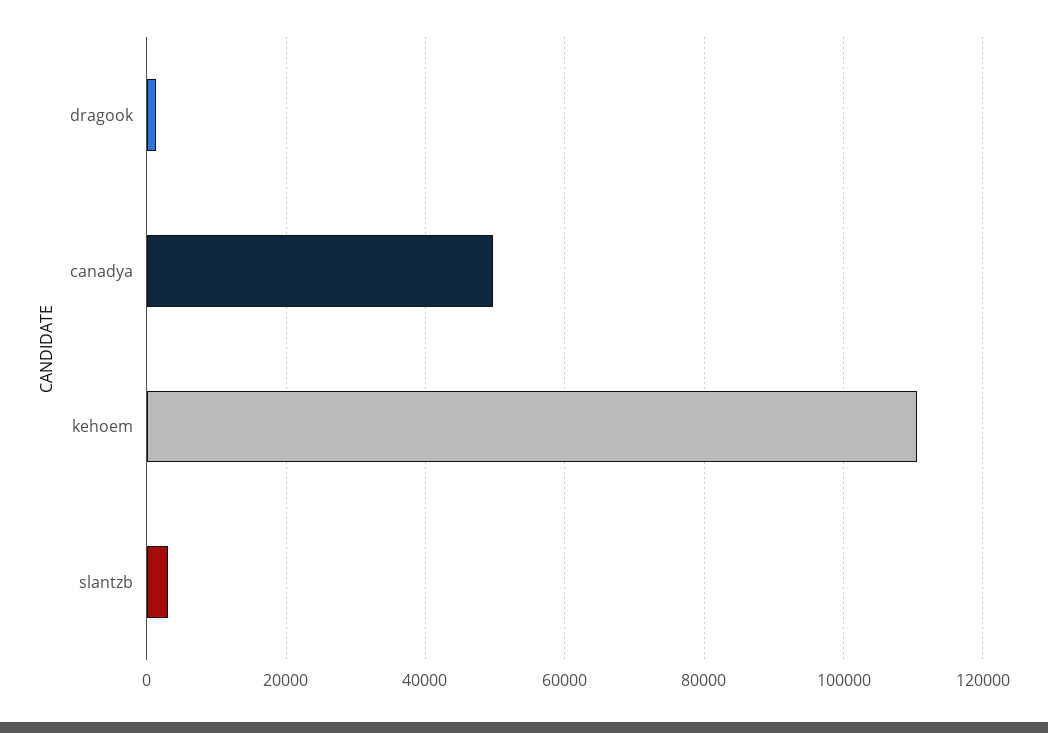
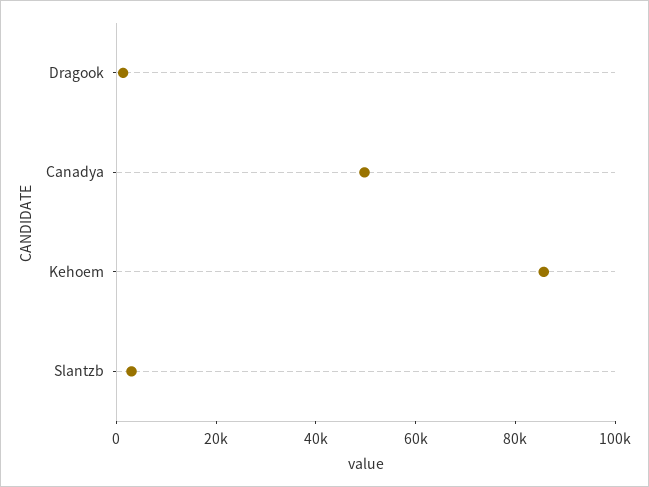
kehoem: 110000 -> 85000

